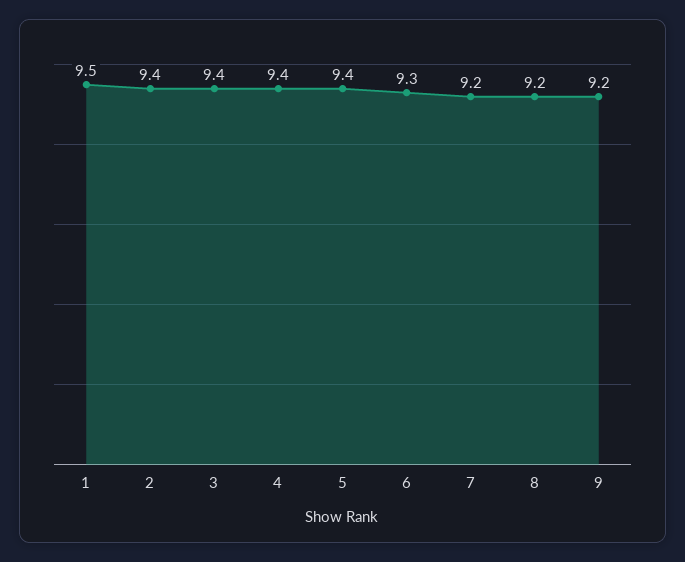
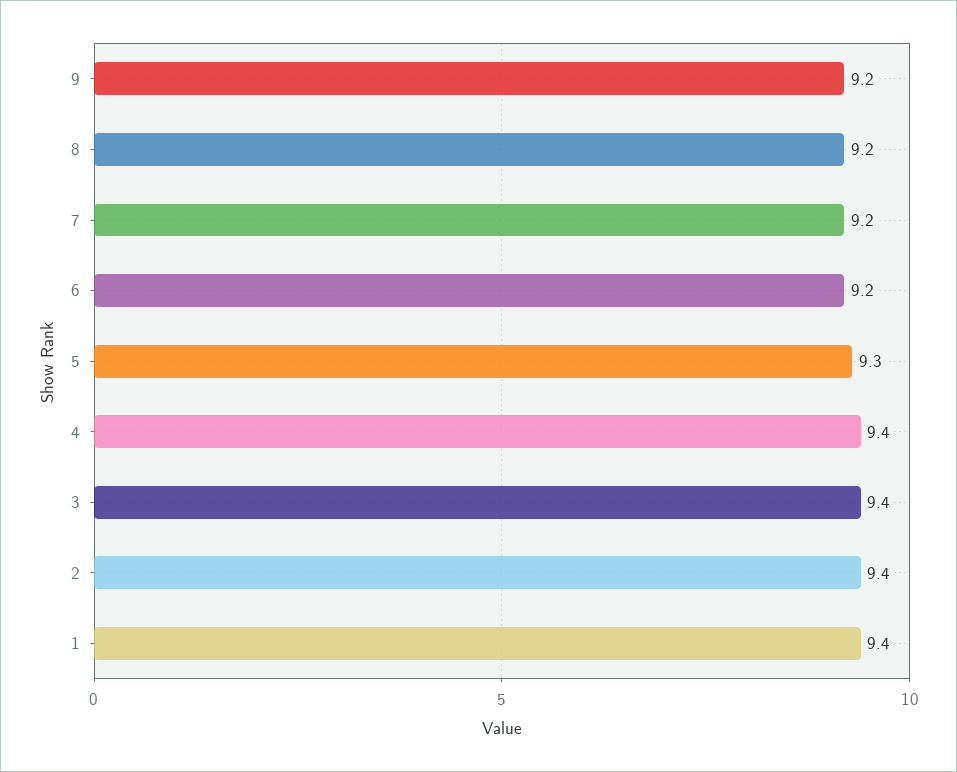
1: 9.5 -> 9.4
5: 9.4 -> 9.3
6: 9.3 -> 9.2

